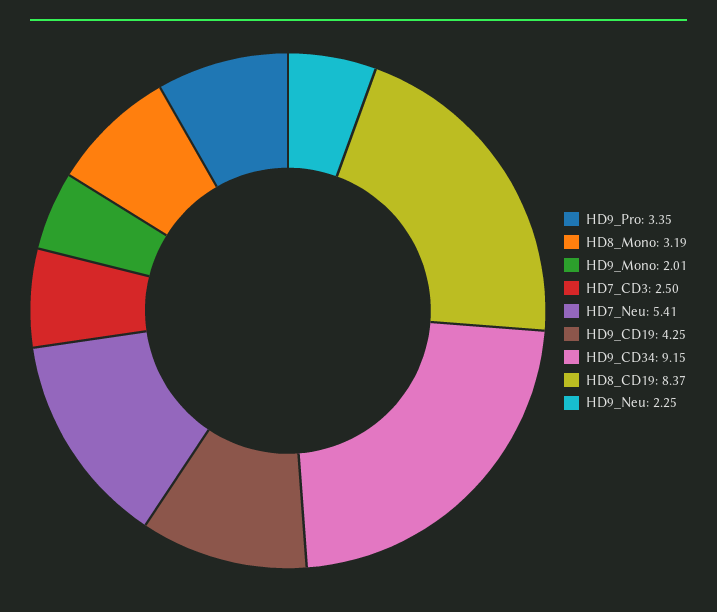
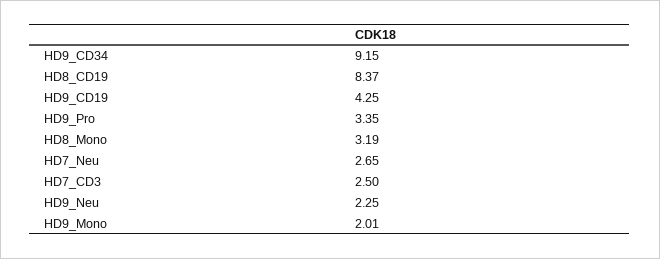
HD7_Neu: 5.41 -> 2.65

